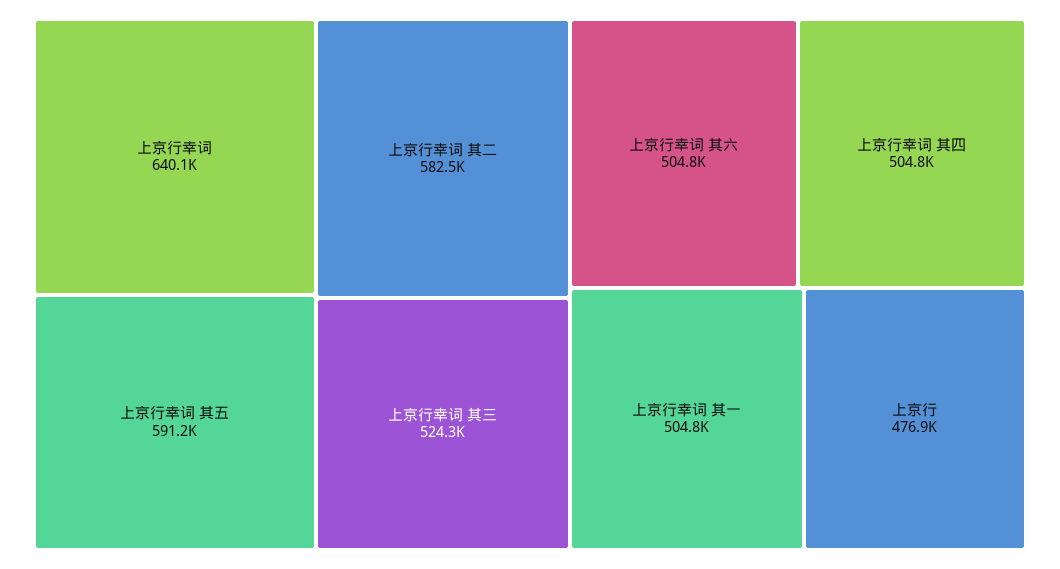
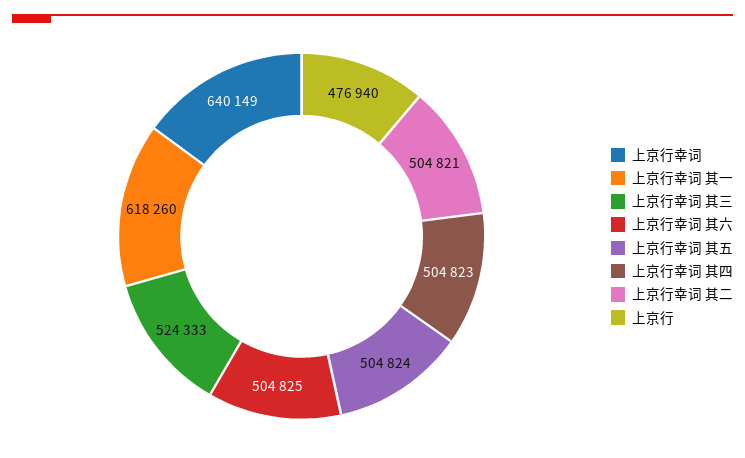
上京行幸词 其五: 591200 -> 504824
上京行幸词 其二: 582500 -> 504821
上京行幸词 其一: 504800 -> 618260

